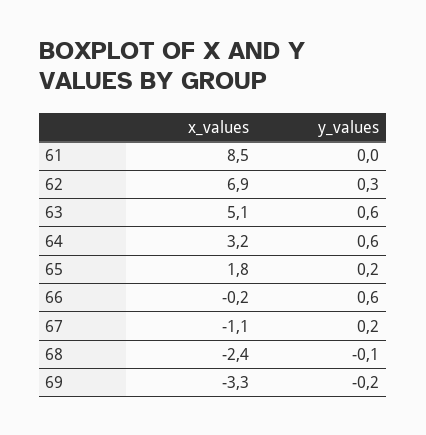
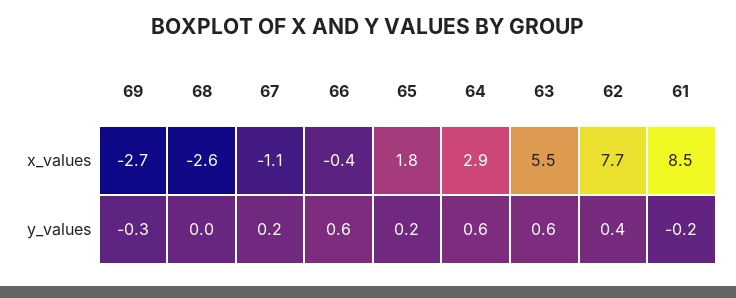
y_values, 61: 0 -> -0.2
x_values, 62: 6.9 -> 7.7
y_values, 62: 0.3 -> 0.4
x_values, 63: 5.1 -> 5.5
x_values, 64: 3.2 -> 2.9
x_values, 66: -0.2 -> -0.4
x_values, 68: -2.4 -> -2.6
y_values, 68: -0.1 -> 0
x_values, 69: -3.3 -> -2.7
y_values, 69: -0.2 -> -0.3

